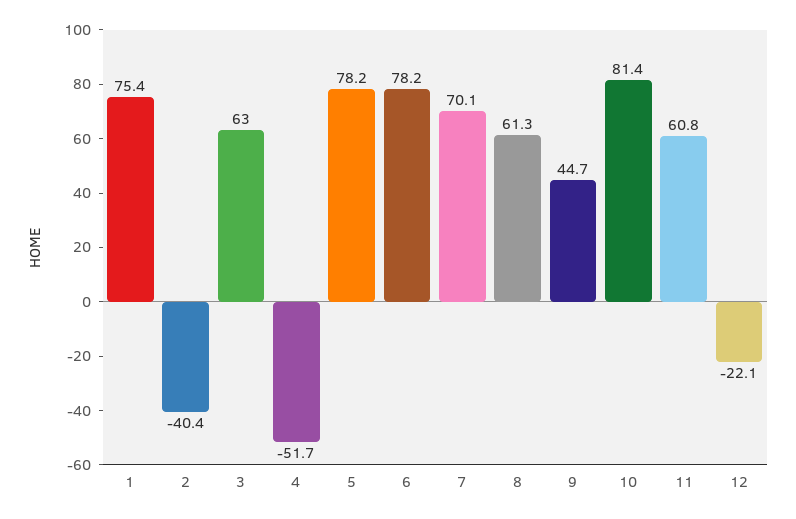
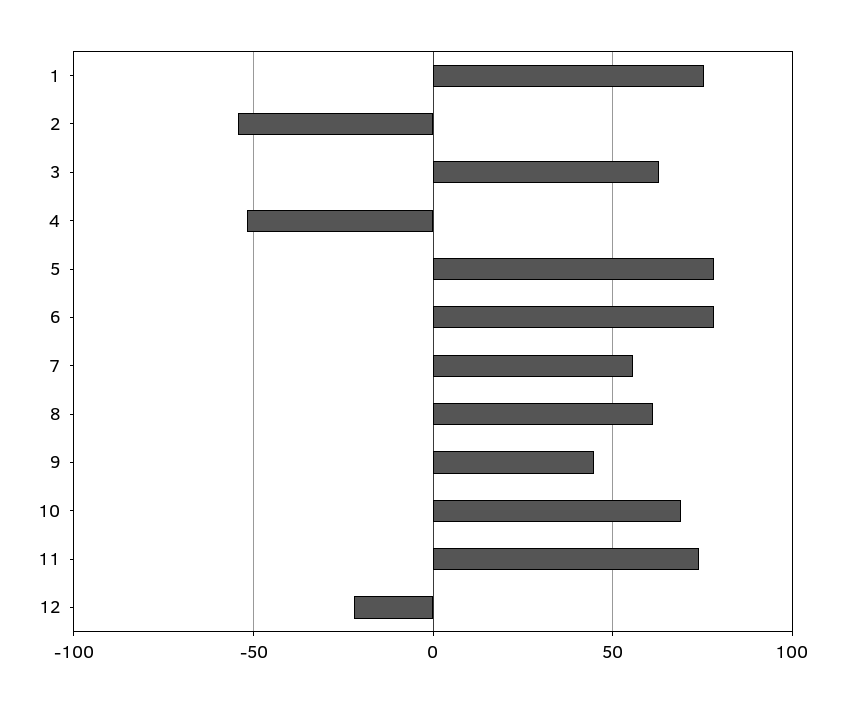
2: -40.4 -> -55
7: 70.1 -> 55
10: 81.4 -> 70
11: 60.8 -> 75

